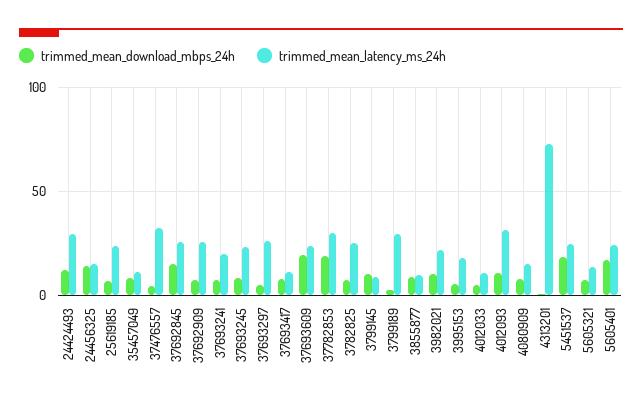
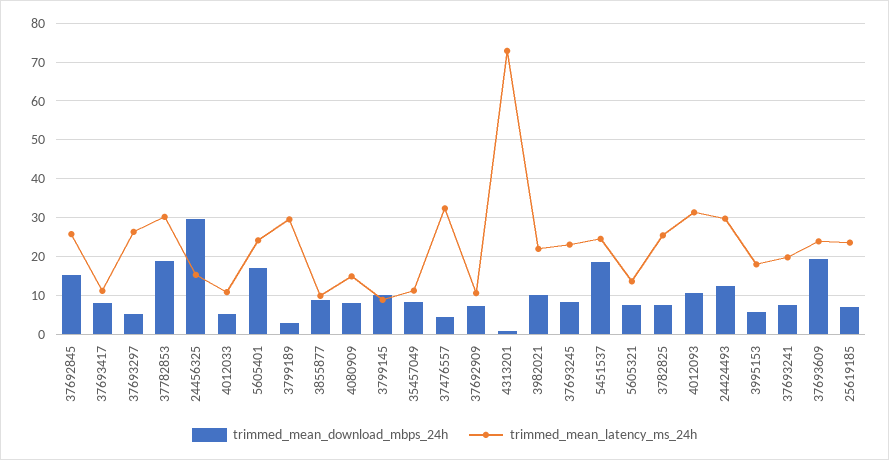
trimmed_mean_download_mbps_24h, 24456325: 15 -> 30
trimmed_mean_latency_ms_24h, 37692909: 25 -> 10

